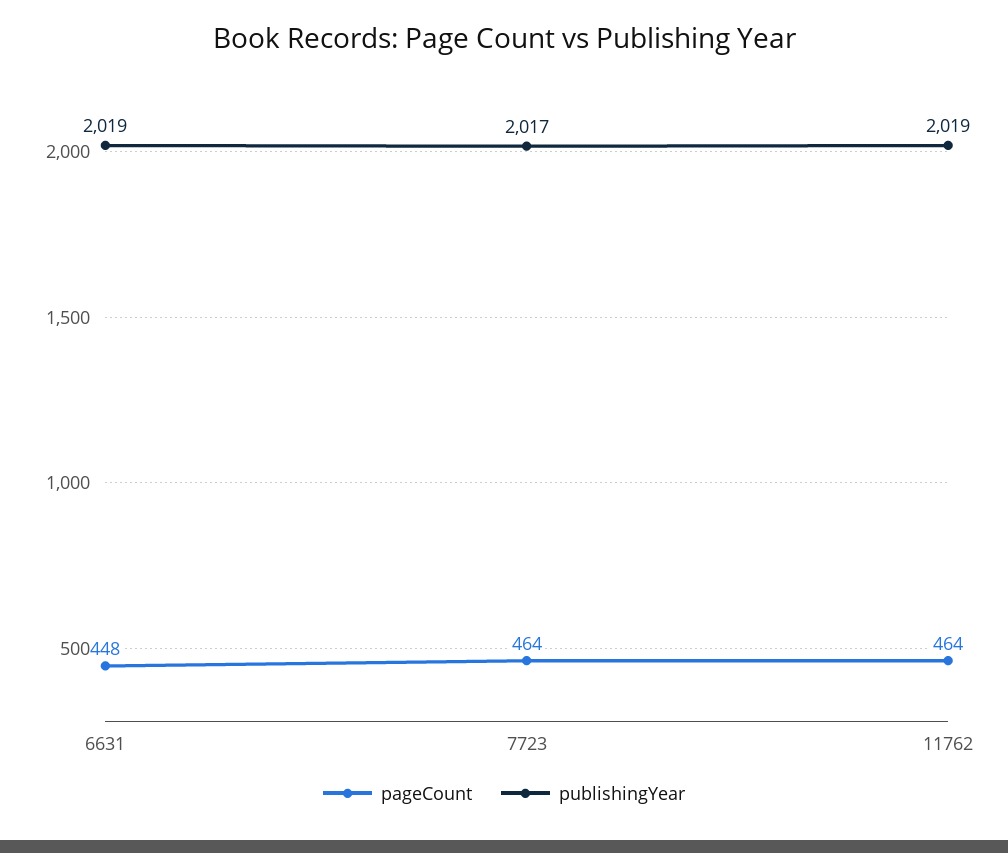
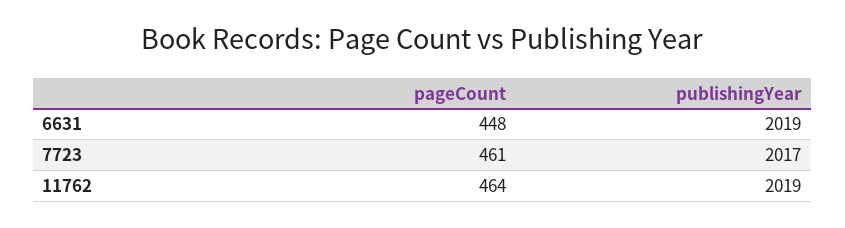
pageCount, 7723: 464 -> 461

